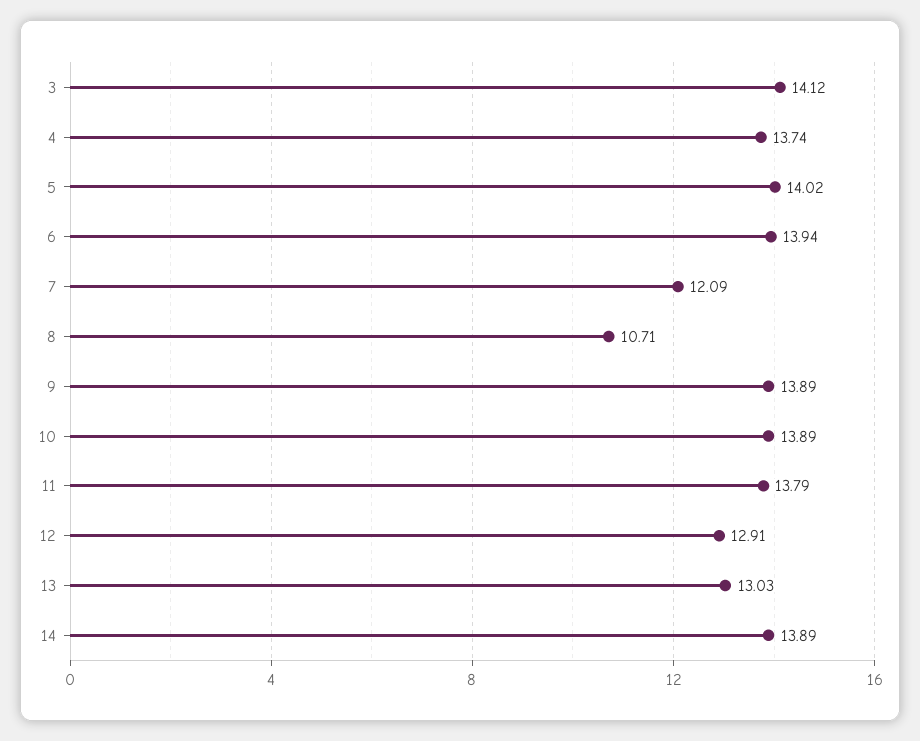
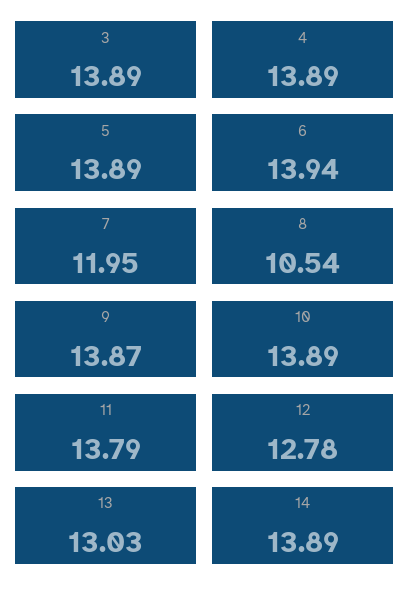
3: 14.12 -> 13.89
4: 13.74 -> 13.89
5: 14.02 -> 13.89
7: 12.09 -> 11.95
8: 10.71 -> 10.54
9: 13.89 -> 13.87
12: 12.91 -> 12.78

